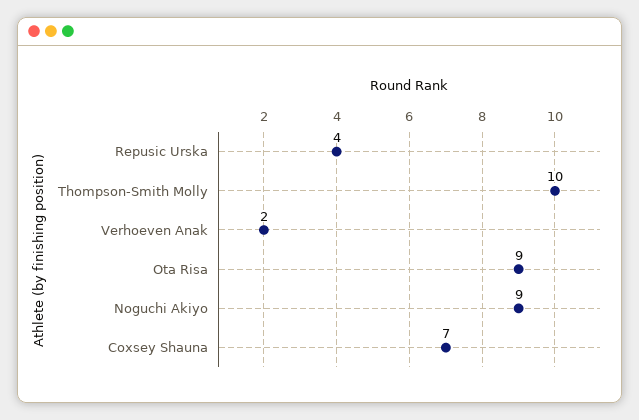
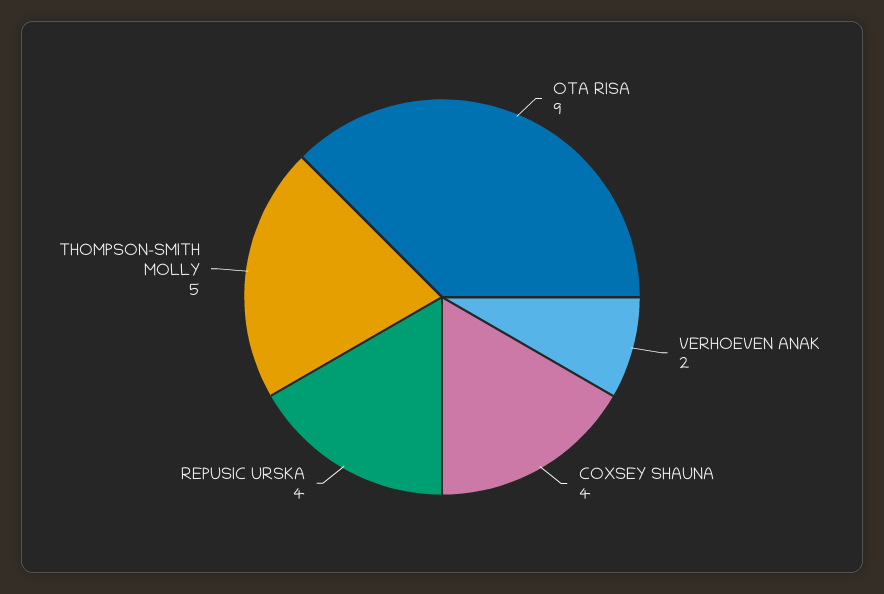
Thompson-Smith Molly: 10 -> 5
Noguchi Akiyo: 9 -> none
Coxsey Shauna: 7 -> 4

